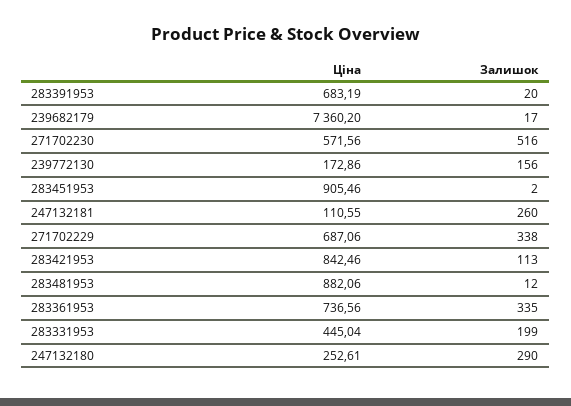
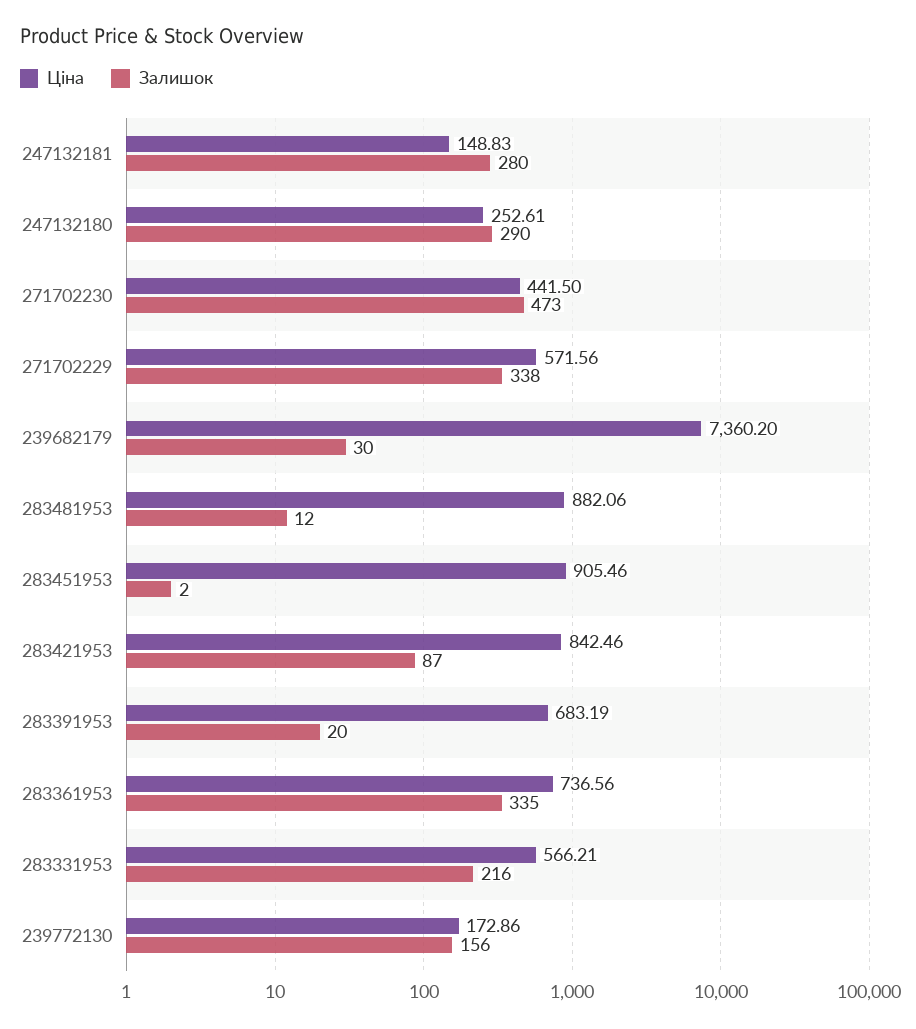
Залишок, 239682179: 17 -> 30
Ціна, 271702230: 571.56 -> 441.5
Залишок, 271702230: 516 -> 473
Ціна, 247132181: 110.55 -> 148.83
Залишок, 247132181: 260 -> 280
Ціна, 271702229: 687.06 -> 571.56
Залишок, 283421953: 113 -> 87
Ціна, 283331953: 445.04 -> 566.21
Залишок, 283331953: 199 -> 216

